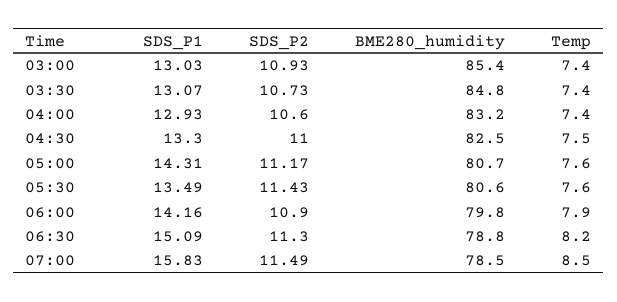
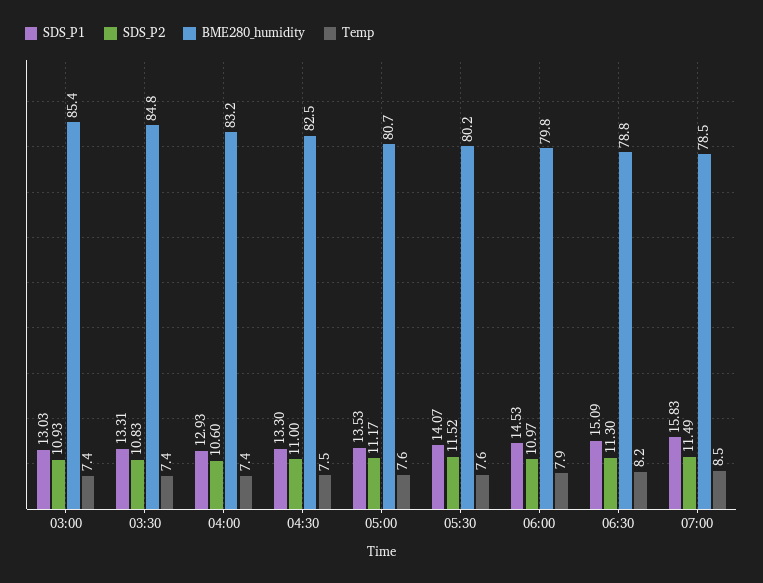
SDS_P1, 03:30: 13.07 -> 13.31
SDS_P2, 03:30: 10.73 -> 10.83
SDS_P1, 05:00: 14.31 -> 13.53
SDS_P1, 05:30: 13.49 -> 14.07
SDS_P2, 05:30: 11.43 -> 11.52
BME280_humidity, 05:30: 80.6 -> 80.2
SDS_P1, 06:00: 14.16 -> 14.53
SDS_P2, 06:00: 10.9 -> 10.97

